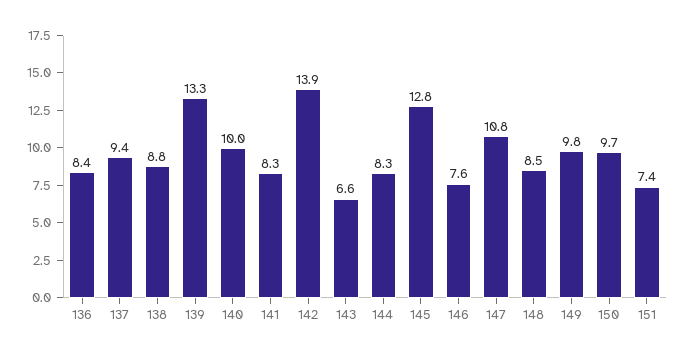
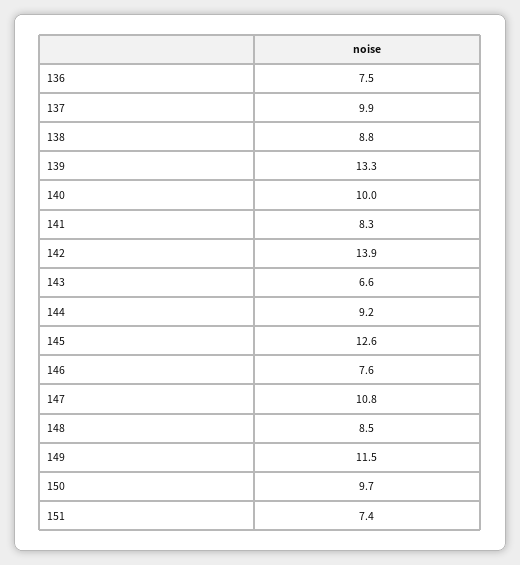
136: 8.4 -> 7.5
137: 9.4 -> 9.9
144: 8.3 -> 9.2
145: 12.8 -> 12.6
149: 9.8 -> 11.5

